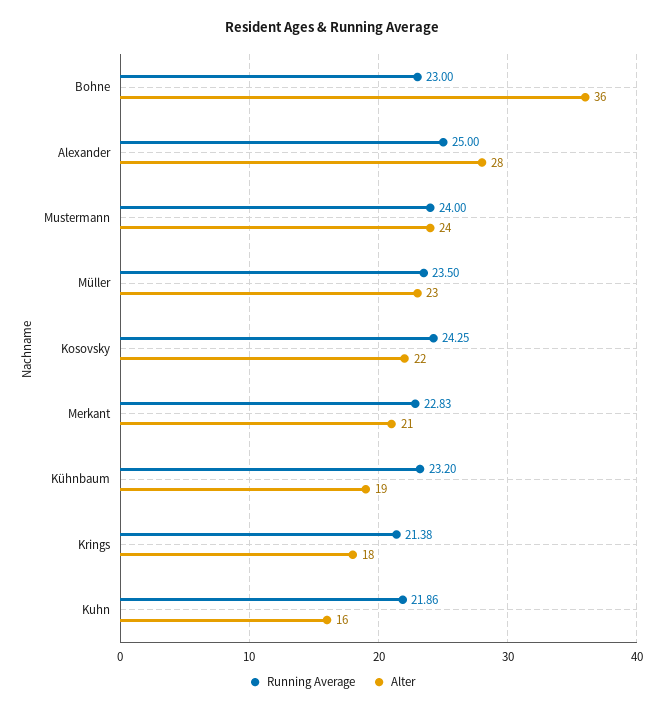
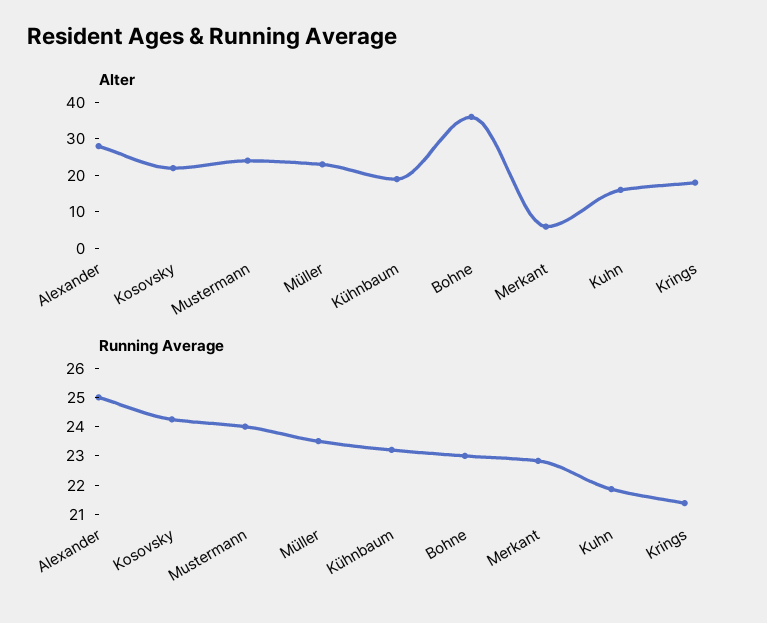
Alter, Merkant: 21 -> 5

